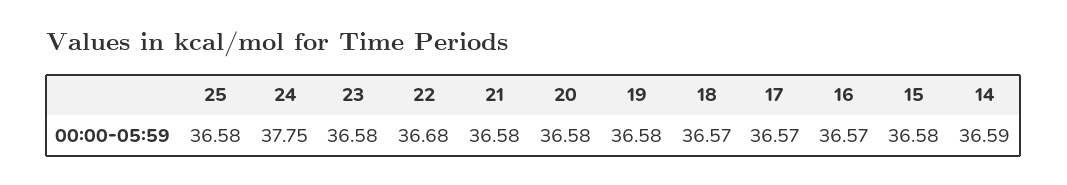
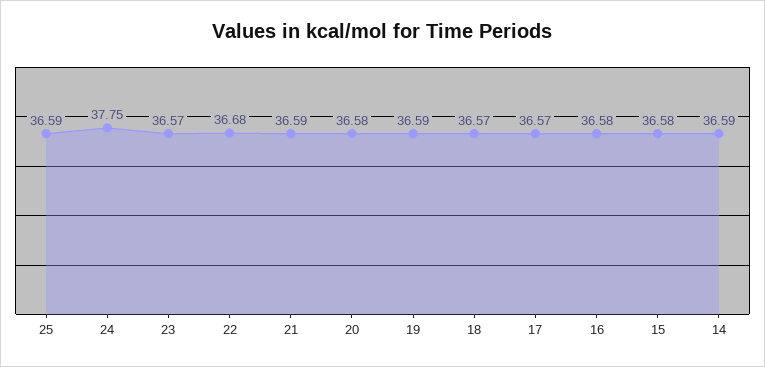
25: 36.58 -> 36.59
23: 36.58 -> 36.57
21: 36.58 -> 36.59
19: 36.58 -> 36.59
16: 36.57 -> 36.58

